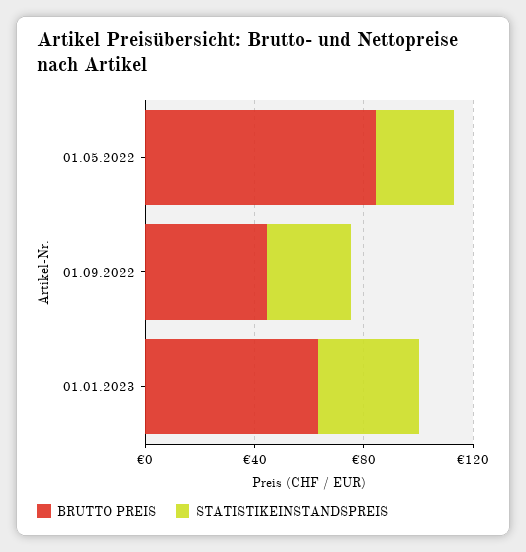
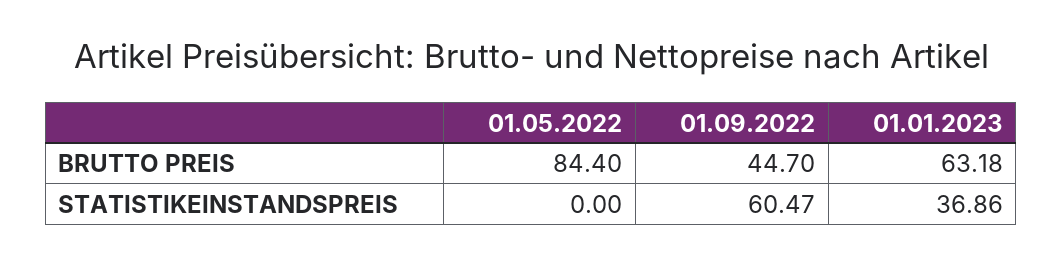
STATISTIKEINSTANDSPREIS, 01.05.2022: 30 -> 0
STATISTIKEINSTANDSPREIS, 01.09.2022: 30 -> 60.47

